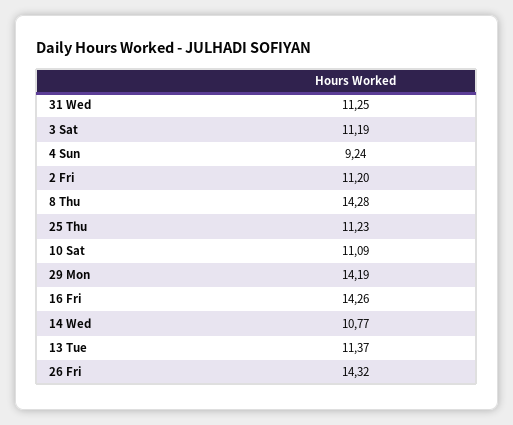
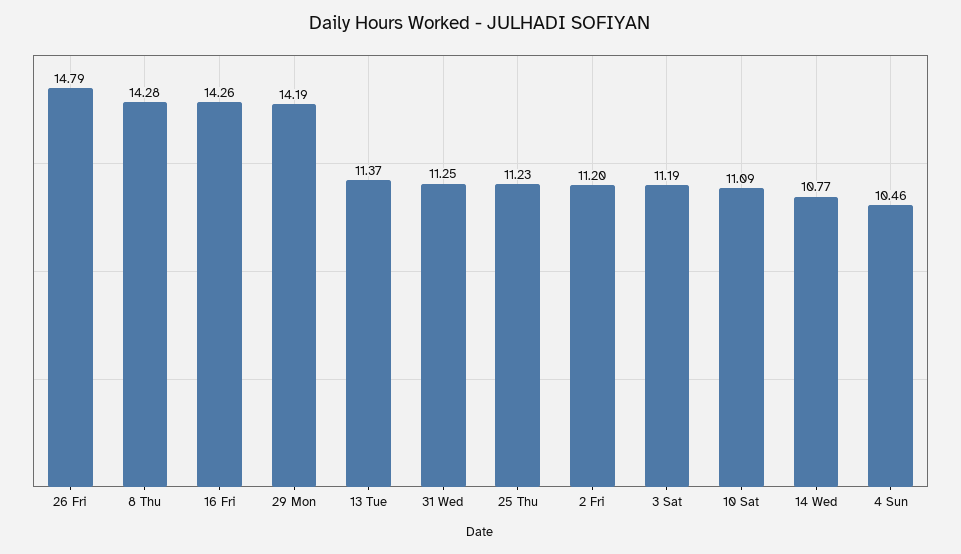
4 Sun: 9.24 -> 10.46
26 Fri: 14.32 -> 14.79

